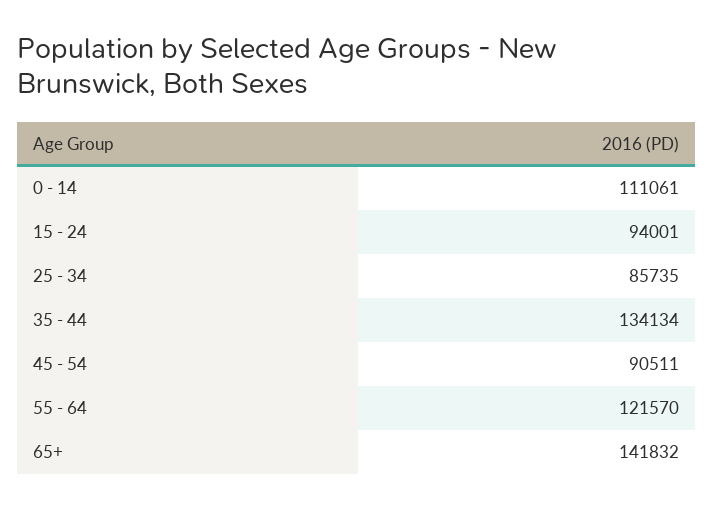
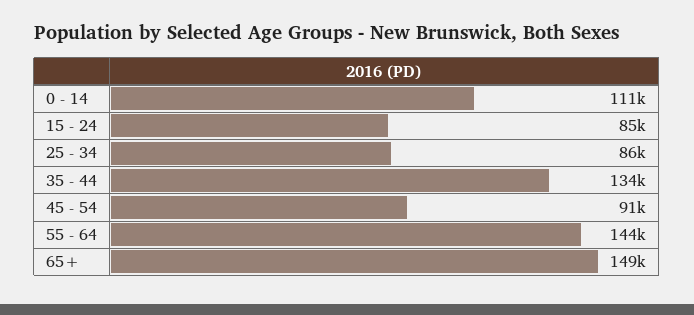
15 - 24: 94001 -> 85000
55 - 64: 121570 -> 144000
65+: 141832 -> 149000

